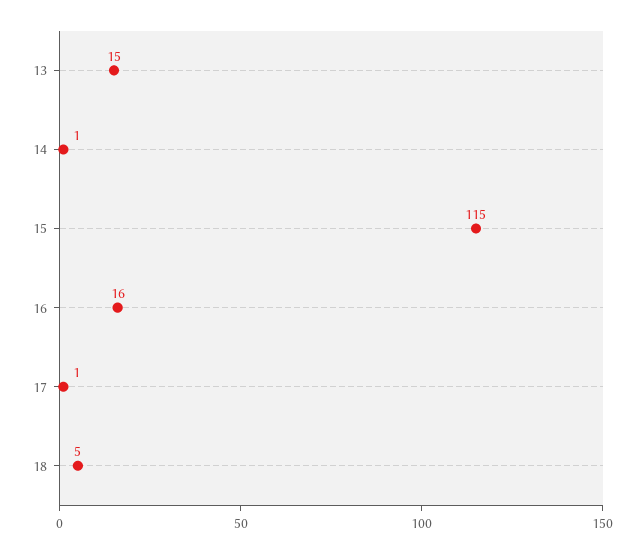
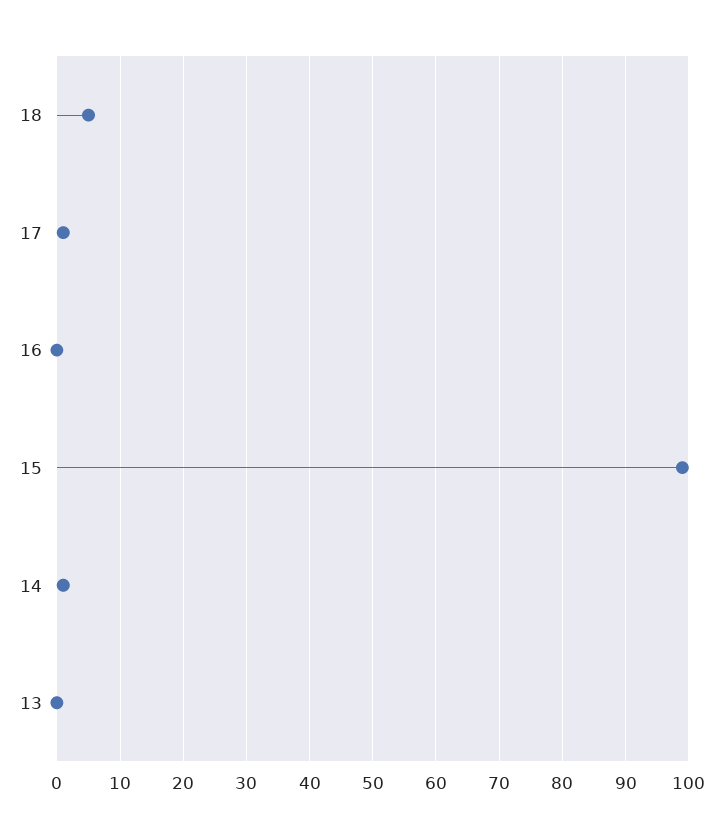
13: 15 -> 0
15: 115 -> 99
16: 16 -> 0

